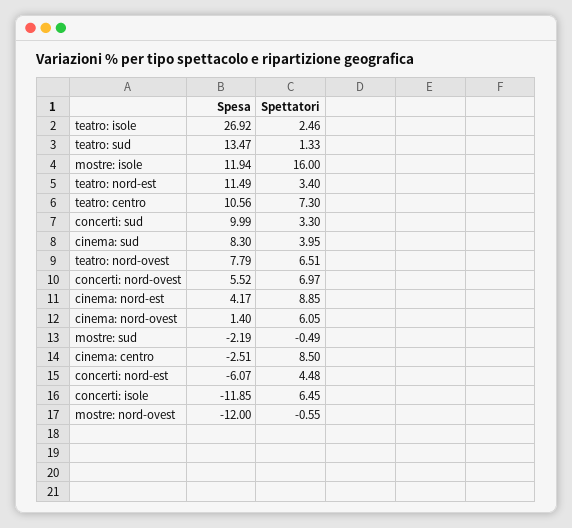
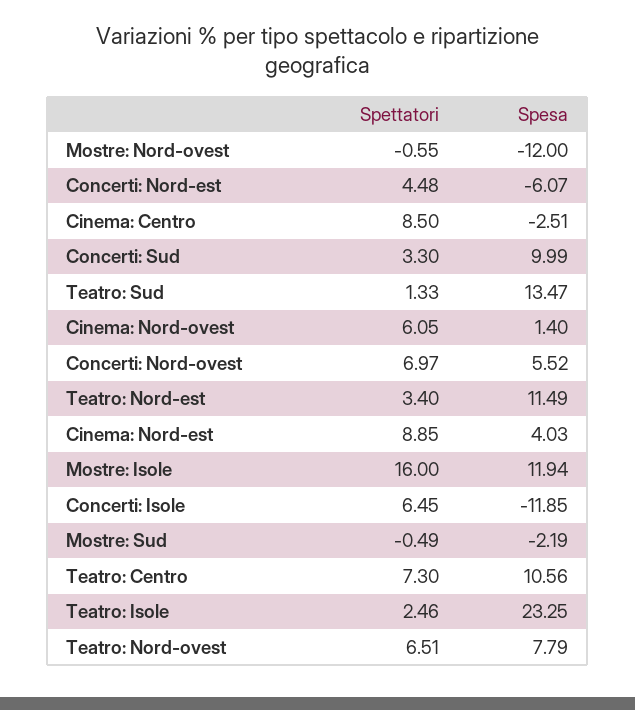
Spesa, teatro: isole: 26.92 -> 23.25
Spesa, cinema: sud: 8.3 -> none
Spettatori, cinema: sud: 3.95 -> none
Spesa, cinema: nord-est: 4.17 -> 4.03

